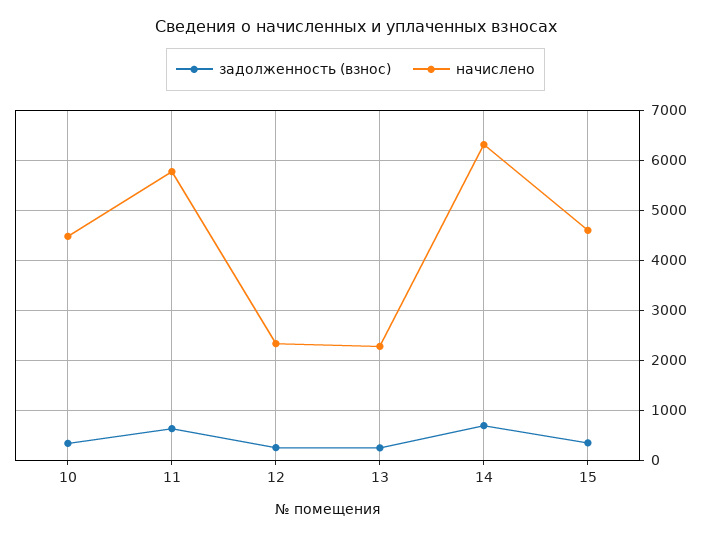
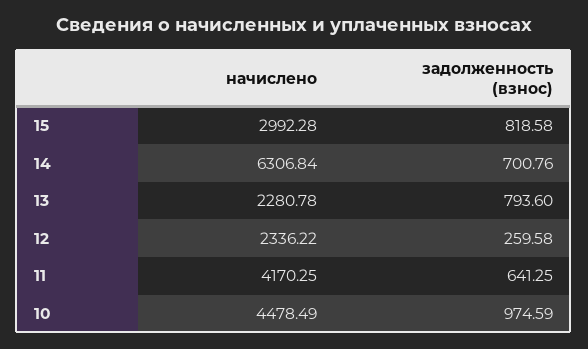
задолженность (взнос), 10: 400 -> 974.59
начислено, 11: 5800 -> 4170.25
задолженность (взнос), 13: 200 -> 793.6
задолженность (взнос), 15: 400 -> 818.58
начислено, 15: 4600 -> 2992.28

